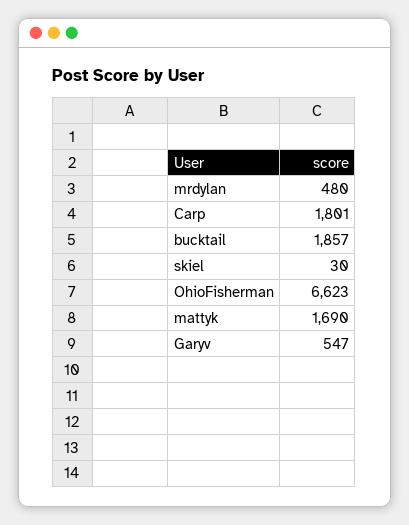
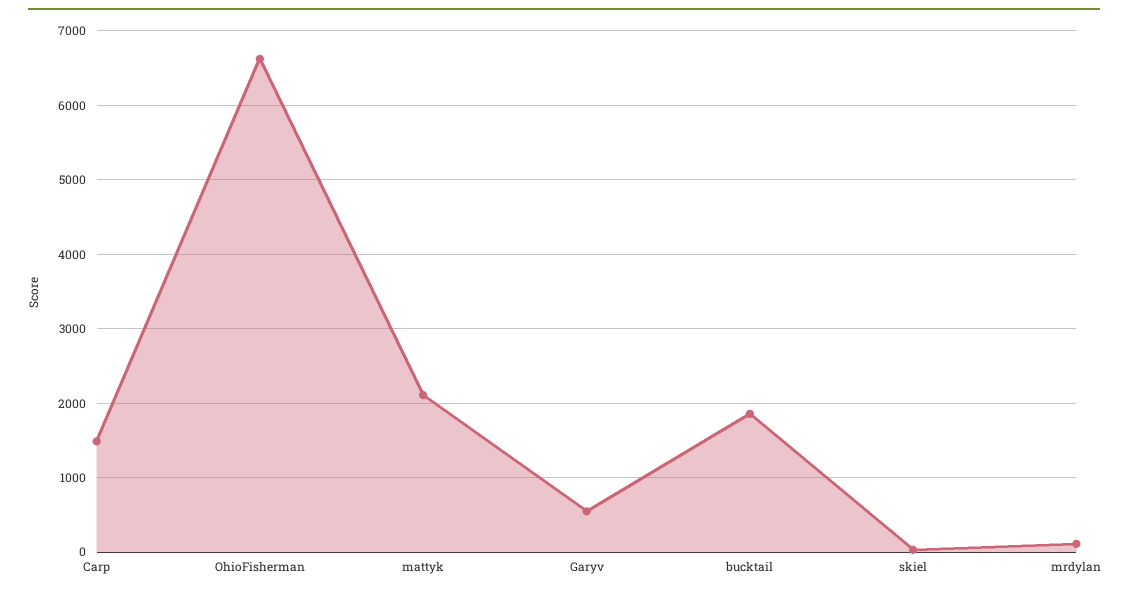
mrdylan: 480 -> 100
Carp: 1801 -> 1500
mattyk: 1690 -> 2100

